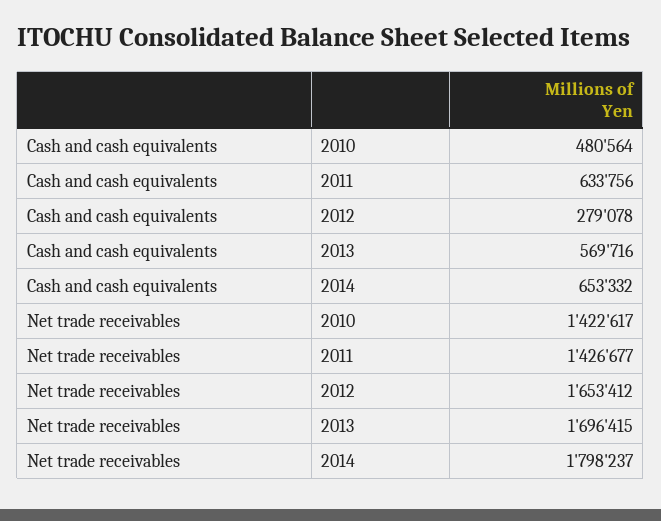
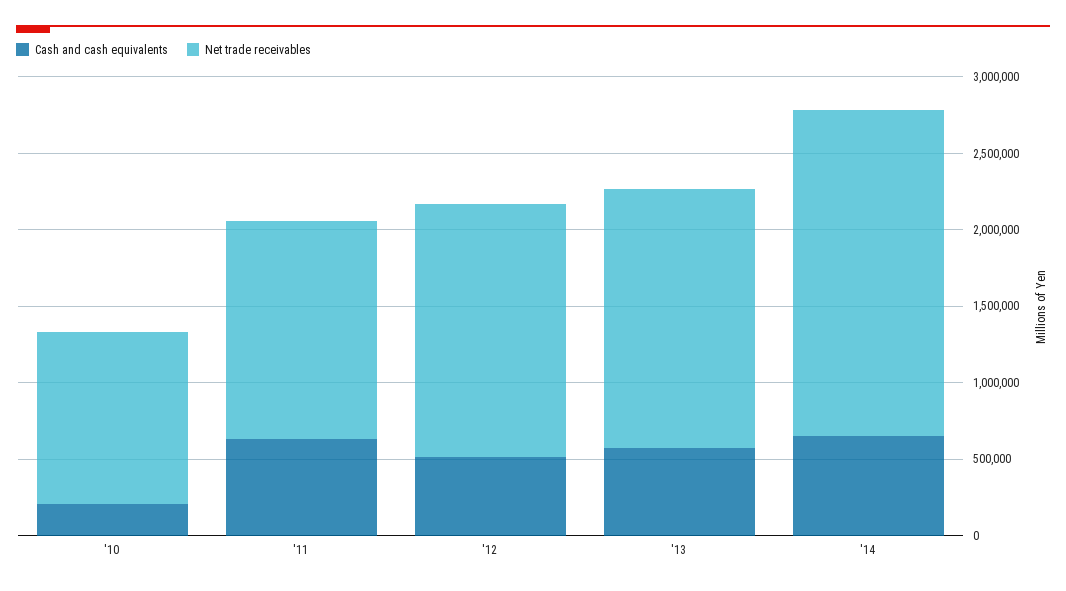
Cash and cash equivalents, 2010: 480564 -> 200000
Cash and cash equivalents, 2012: 279078 -> 500000
Net trade receivables, 2010: 1422617 -> 1100000
Net trade receivables, 2014: 1798237 -> 2100000

